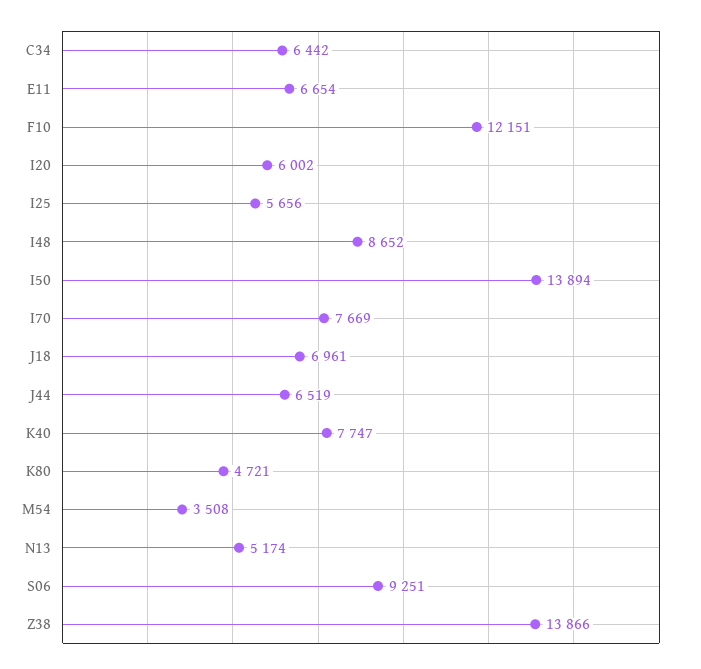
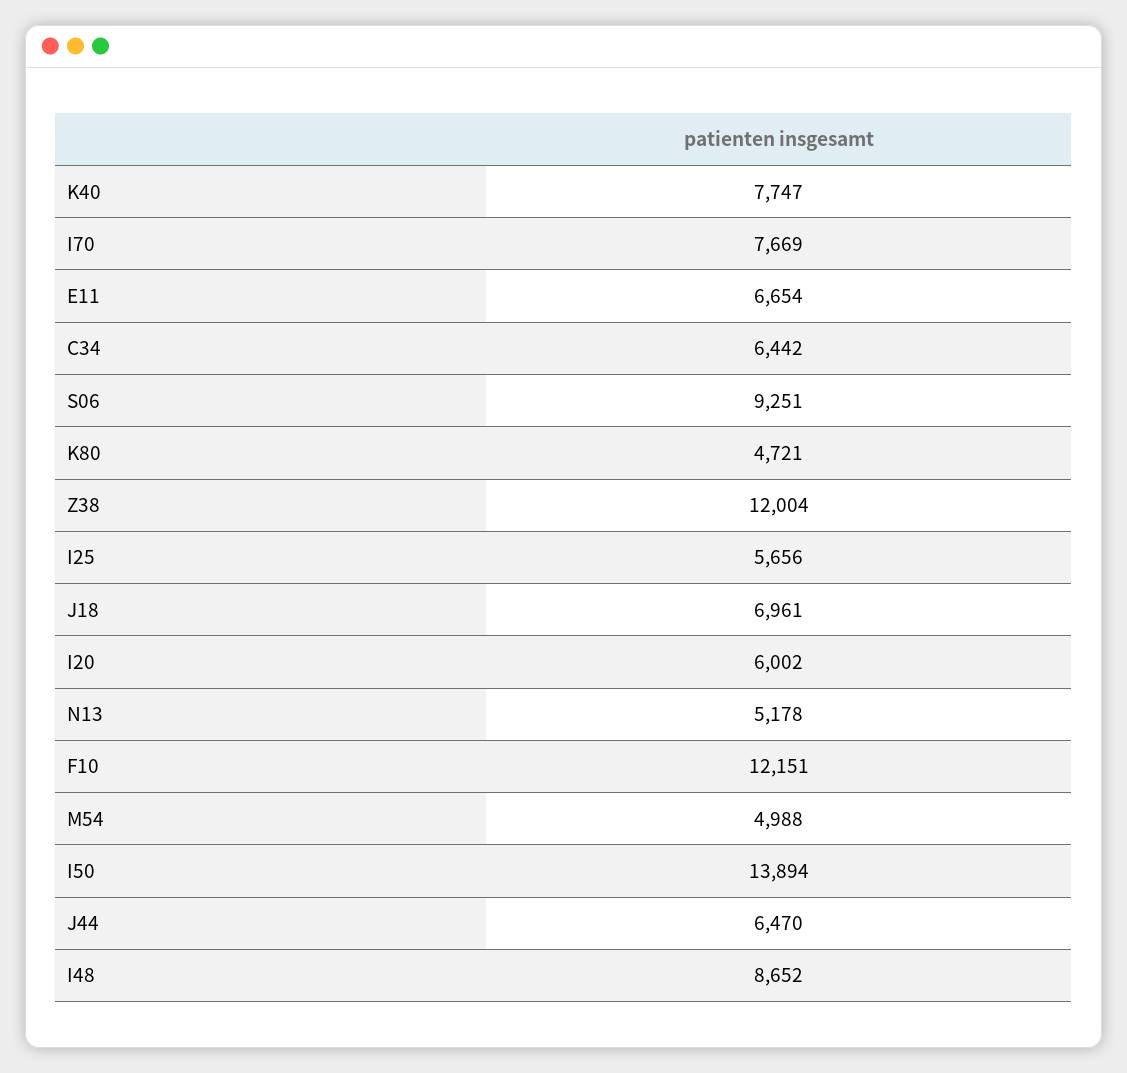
J44: 6519 -> 6470
M54: 3508 -> 4988
N13: 5174 -> 5178
Z38: 13866 -> 12004

